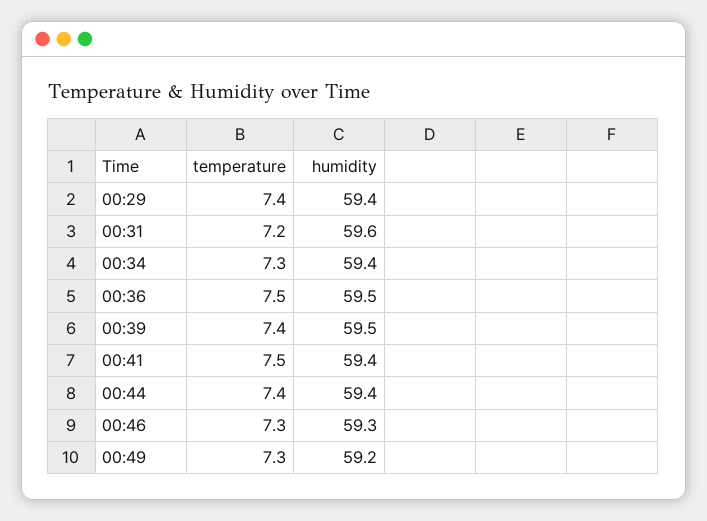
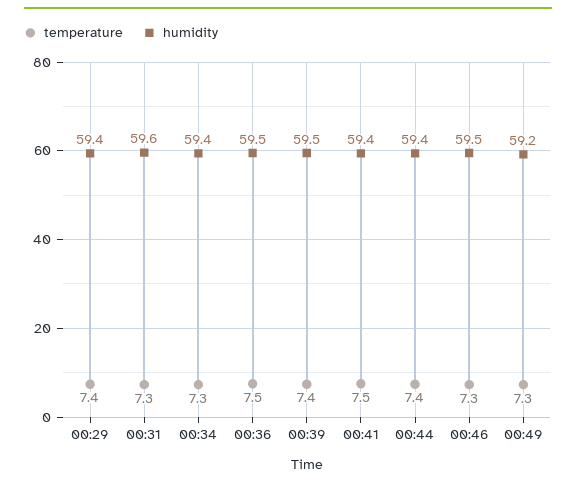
temperature, 00:31: 7.2 -> 7.3
humidity, 00:46: 59.3 -> 59.5

